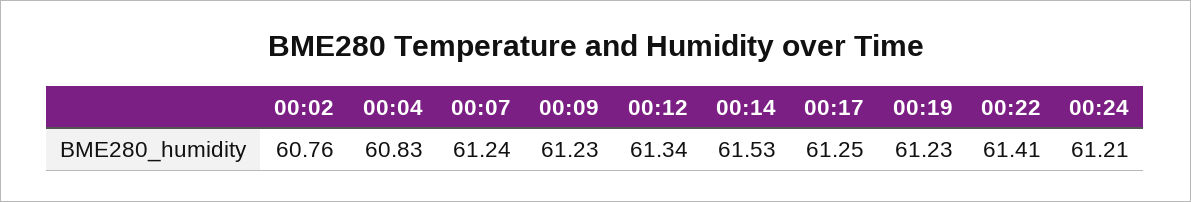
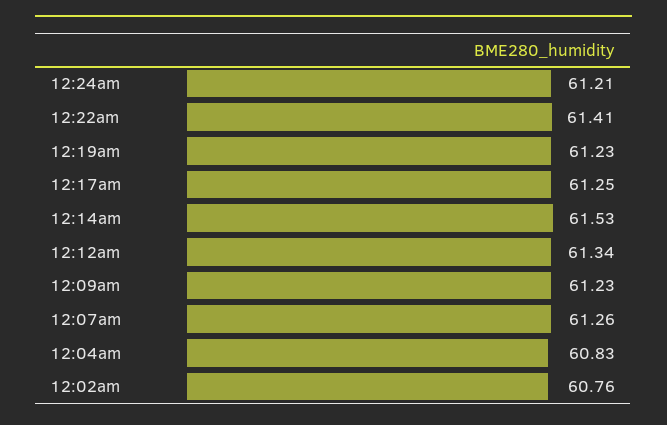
00:07: 61.24 -> 61.26

